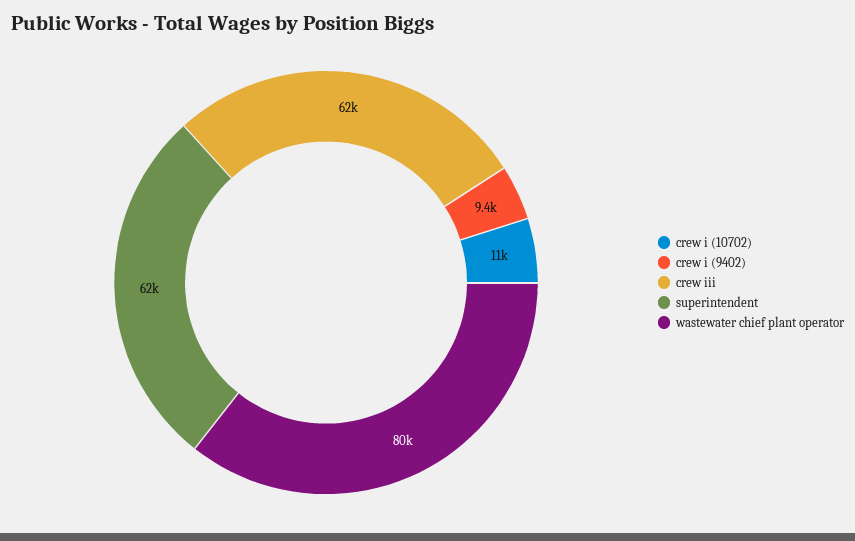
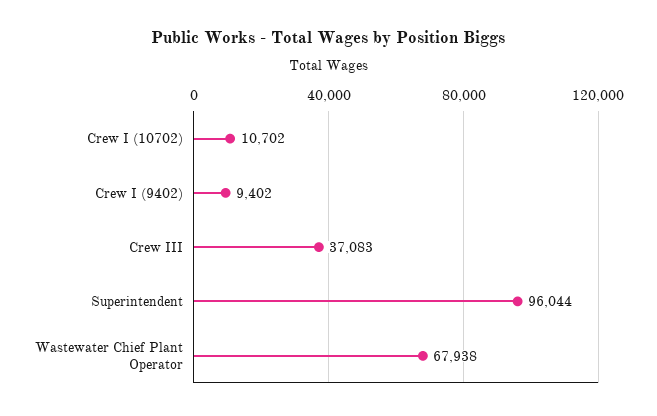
crew iii: 62000 -> 37083
superintendent: 62000 -> 96044
wastewater chief plant operator: 80000 -> 67938

